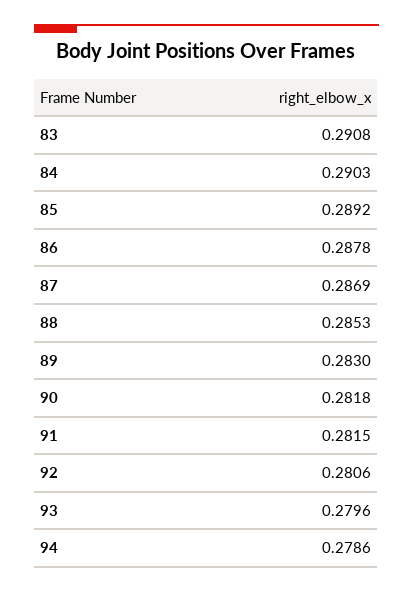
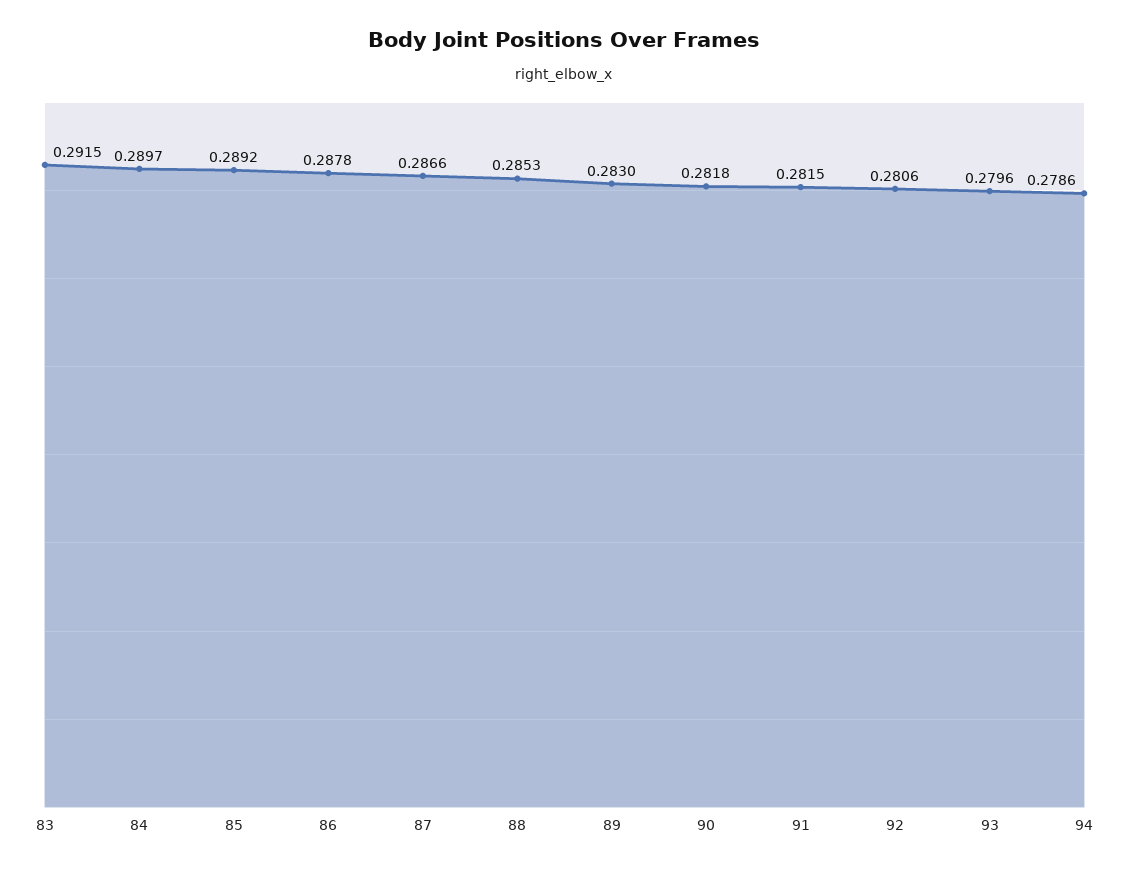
83: 0.2908 -> 0.2915
84: 0.2903 -> 0.2897
87: 0.2869 -> 0.2866

